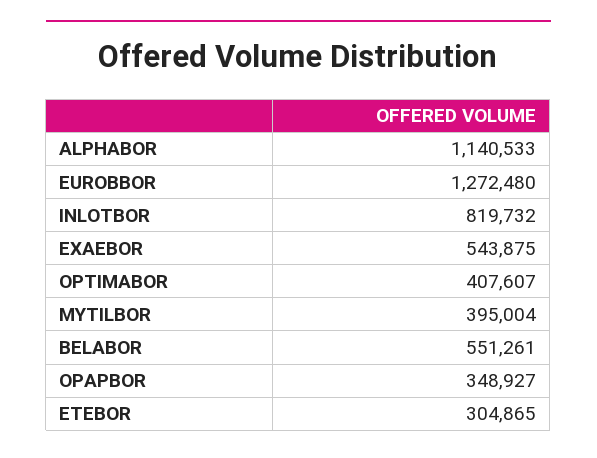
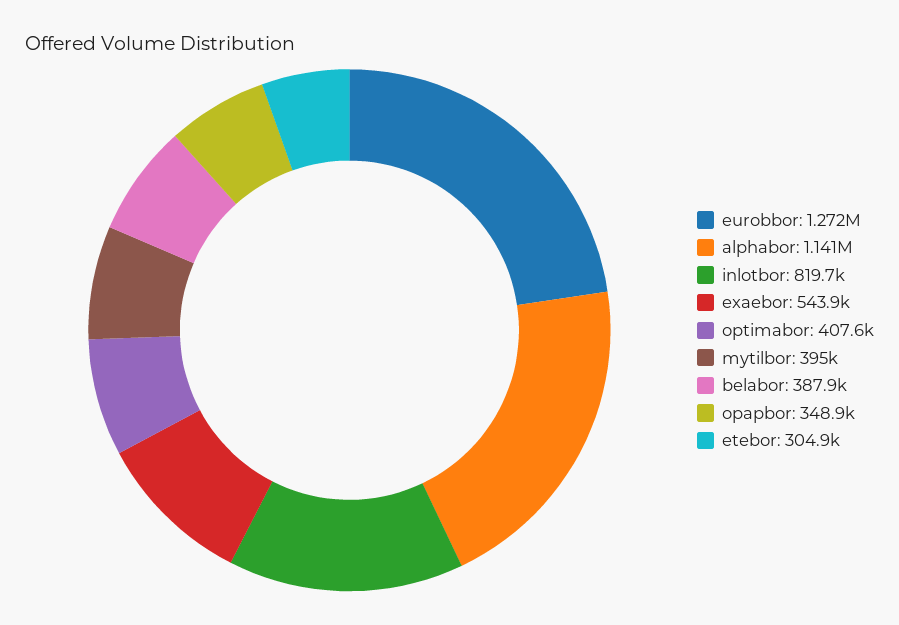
BELABOR: 551261 -> 387900

